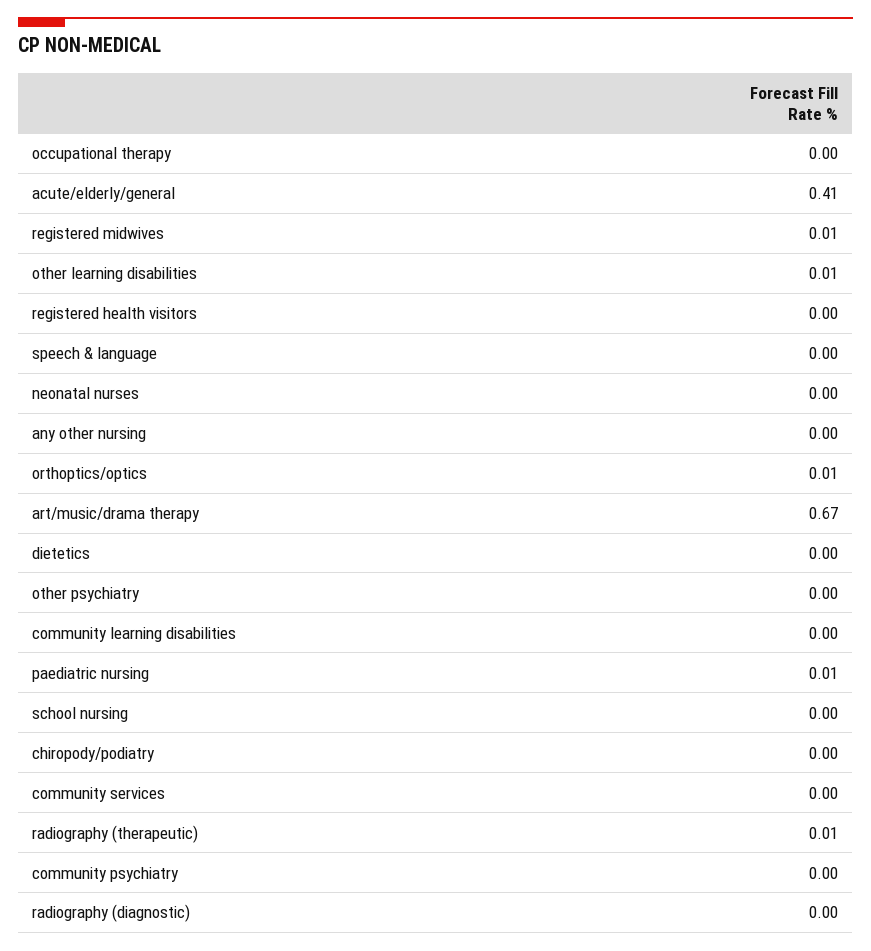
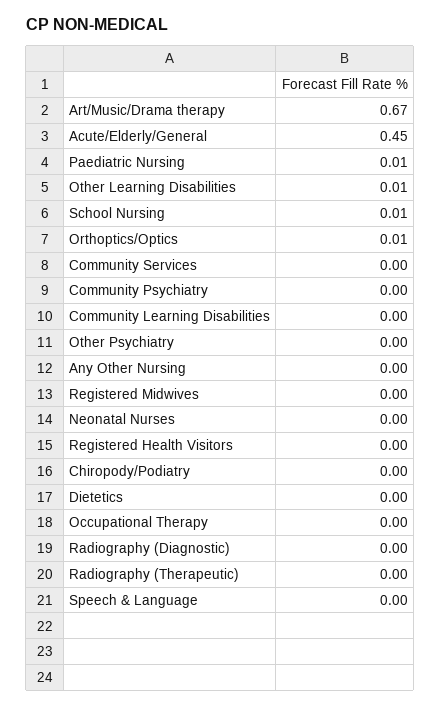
acute/elderly/general: 0.41 -> 0.45
registered midwives: 0.01 -> 0
school nursing: 0 -> 0.01
radiography (therapeutic): 0.01 -> 0

